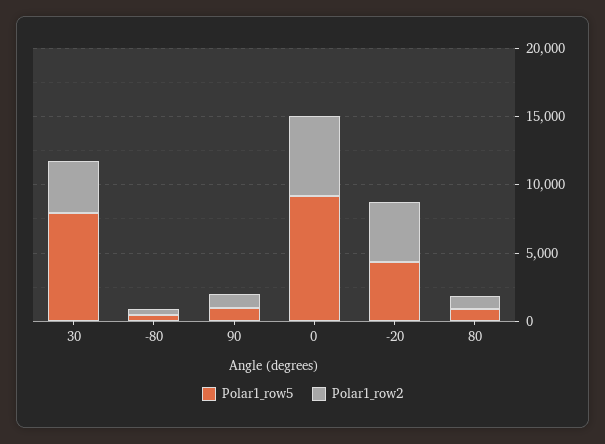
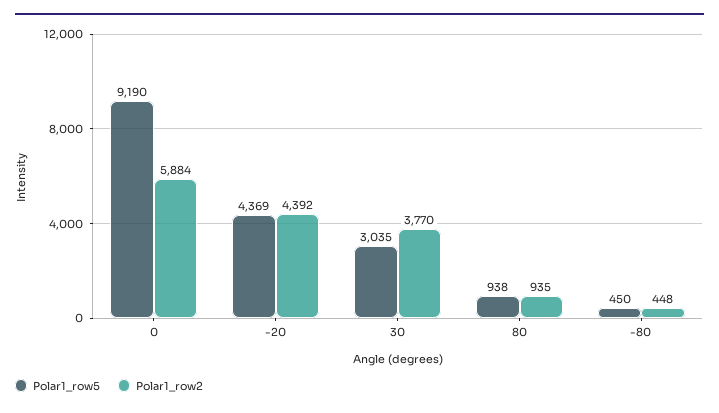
Polar1_row5, 30: 8000 -> 3035
Polar1_row5, 90: 1000 -> none
Polar1_row2, 90: 1000 -> none

